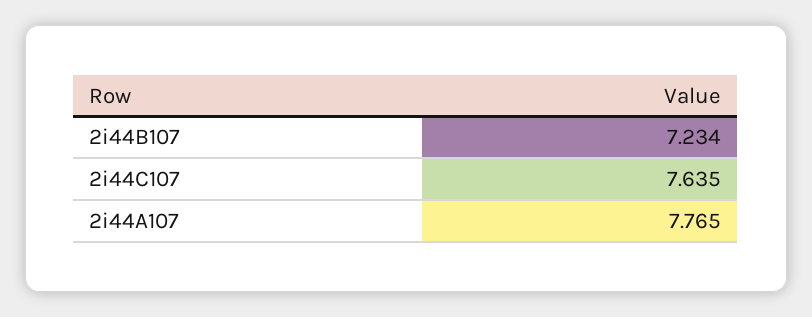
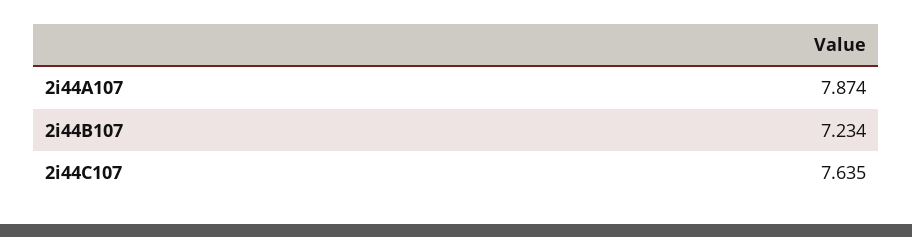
2i44A107: 7.765 -> 7.874

